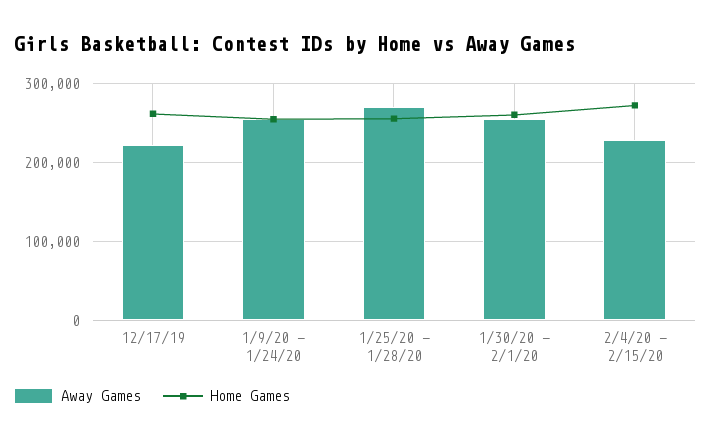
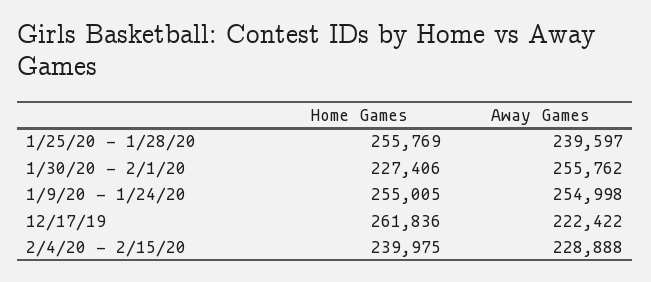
Away Games, 1/25/20 - 1/28/20: 270000 -> 239597
Home Games, 1/30/20 - 2/1/20: 260000 -> 227406
Home Games, 2/4/20 - 2/15/20: 270000 -> 239975

